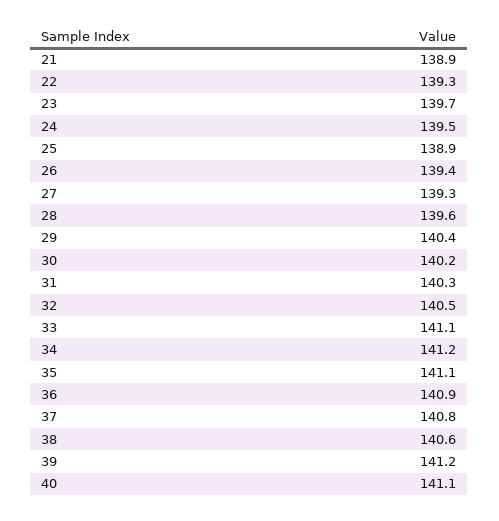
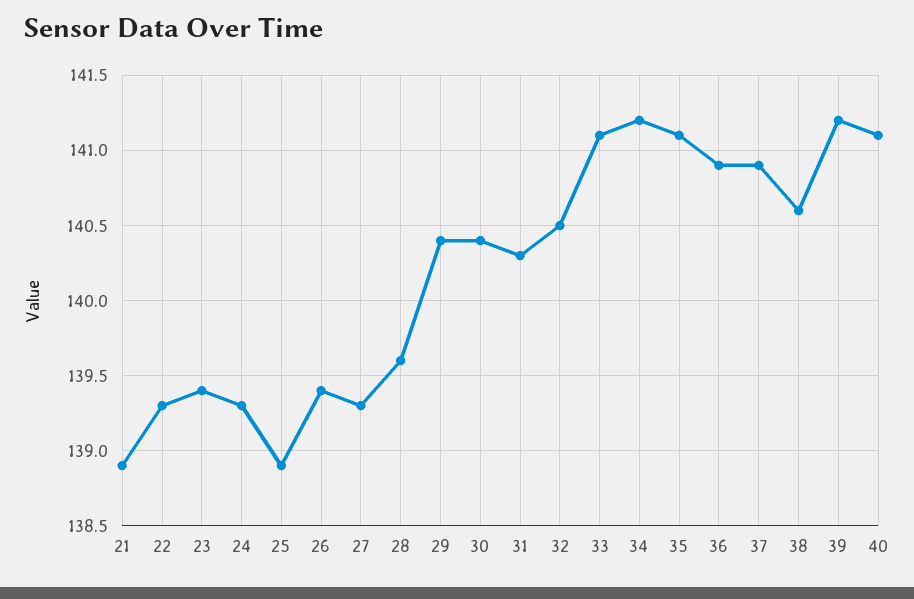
23: 139.7 -> 139.4
24: 139.5 -> 139.3
30: 140.2 -> 140.4
37: 140.8 -> 140.9

